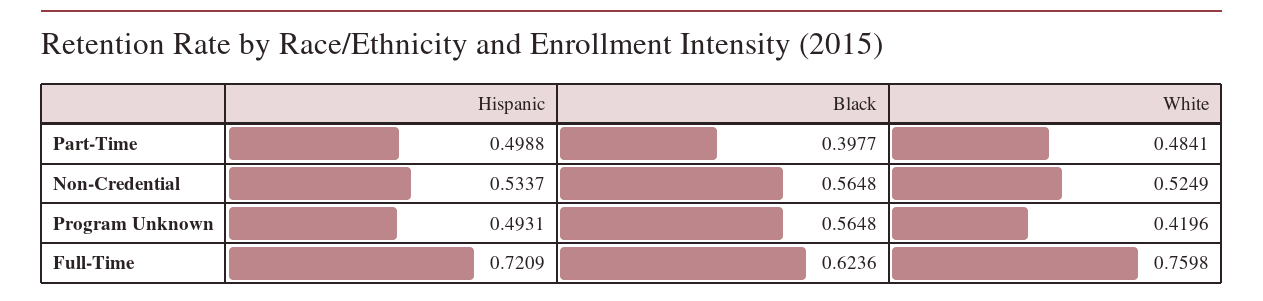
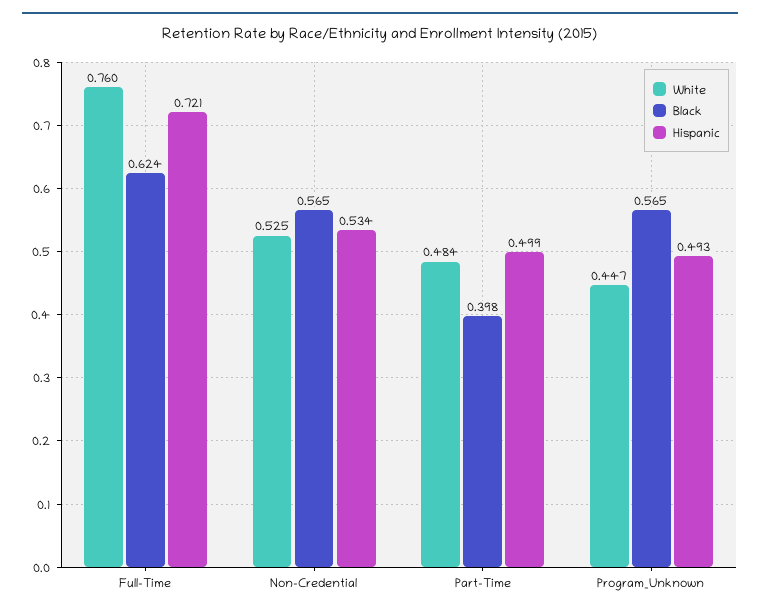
White, Program Unknown: 0.4196 -> 0.447

